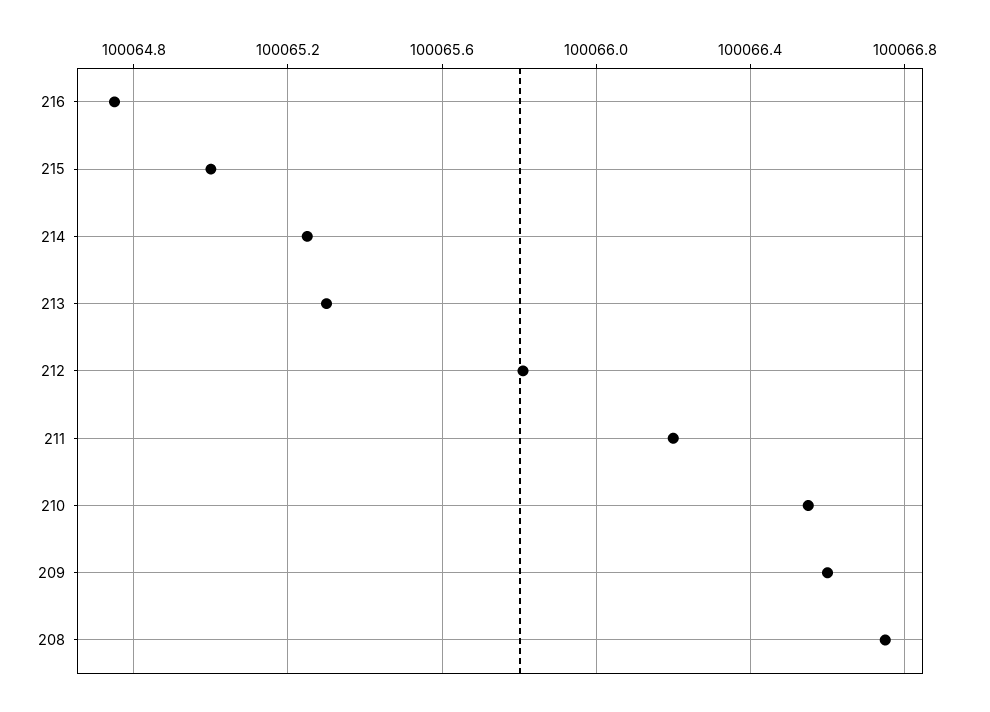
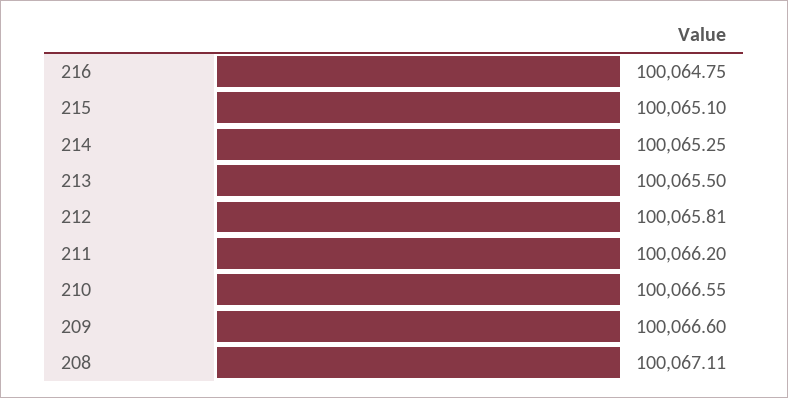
215: 100065 -> 100065.1
213: 100065.3 -> 100065.5
208: 100066.75 -> 100067.11

